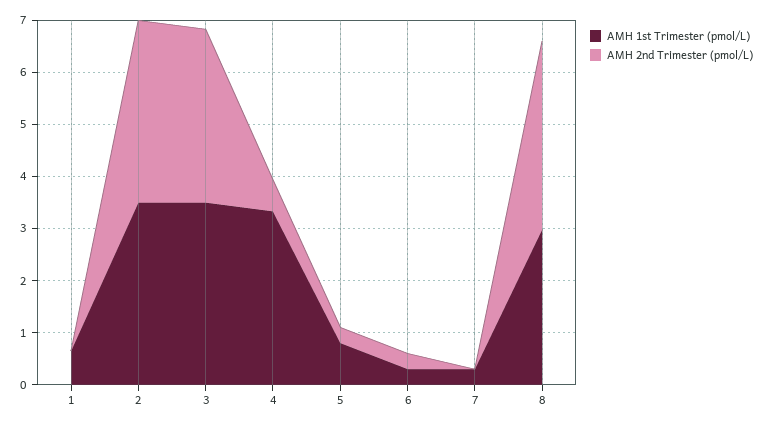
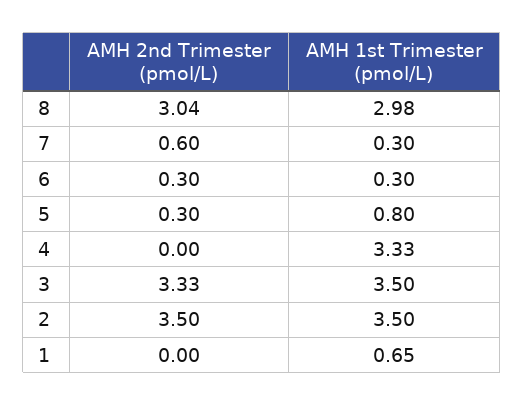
AMH 2nd Trimester (pmol/L), 4: 0.6 -> 0
AMH 2nd Trimester (pmol/L), 7: 0 -> 0.6
AMH 2nd Trimester (pmol/L), 8: 3.6 -> 3.04

